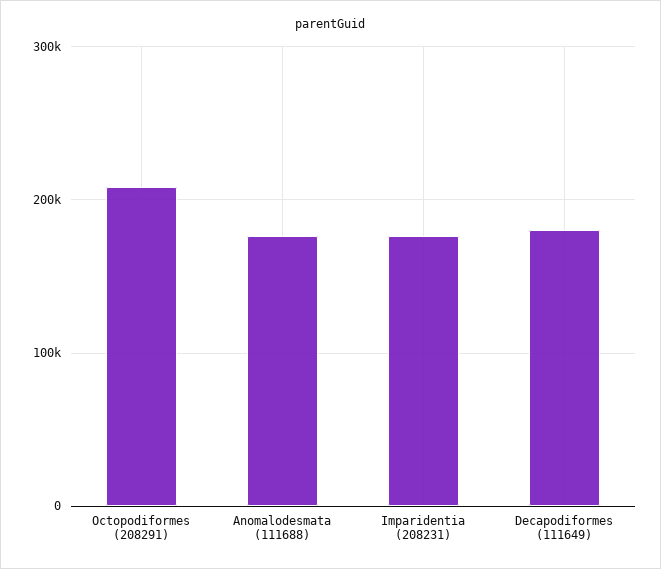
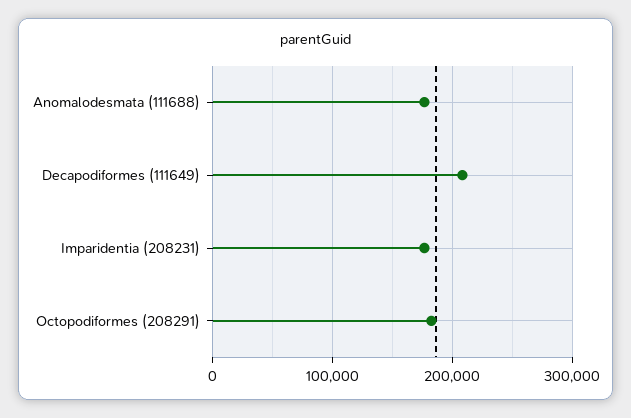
Octopodiformes (208291): 210000 -> 180000
Decapodiformes (111649): 180000 -> 210000

